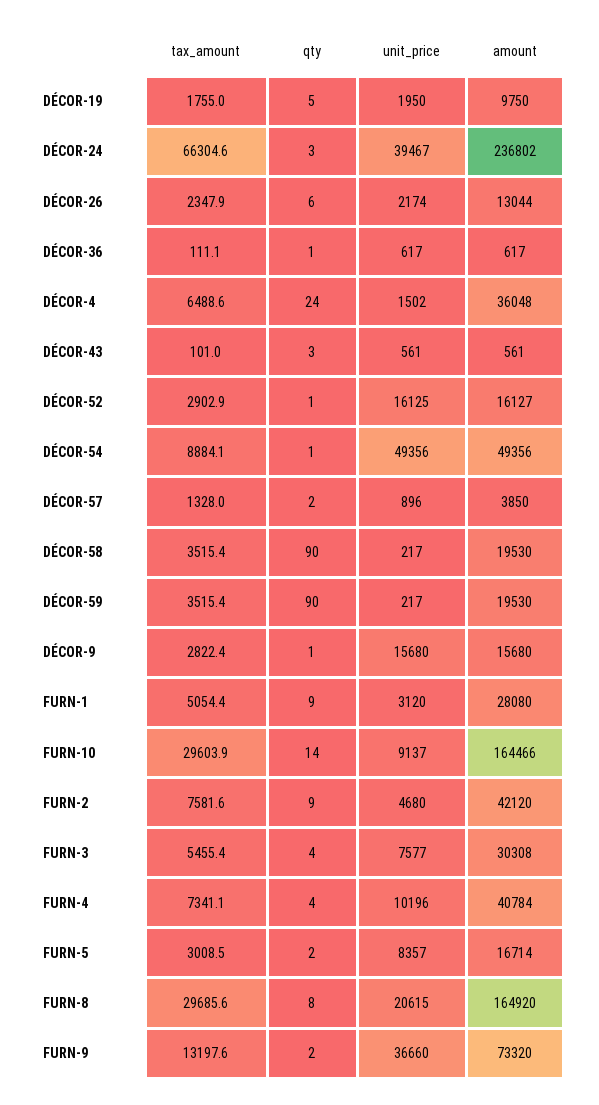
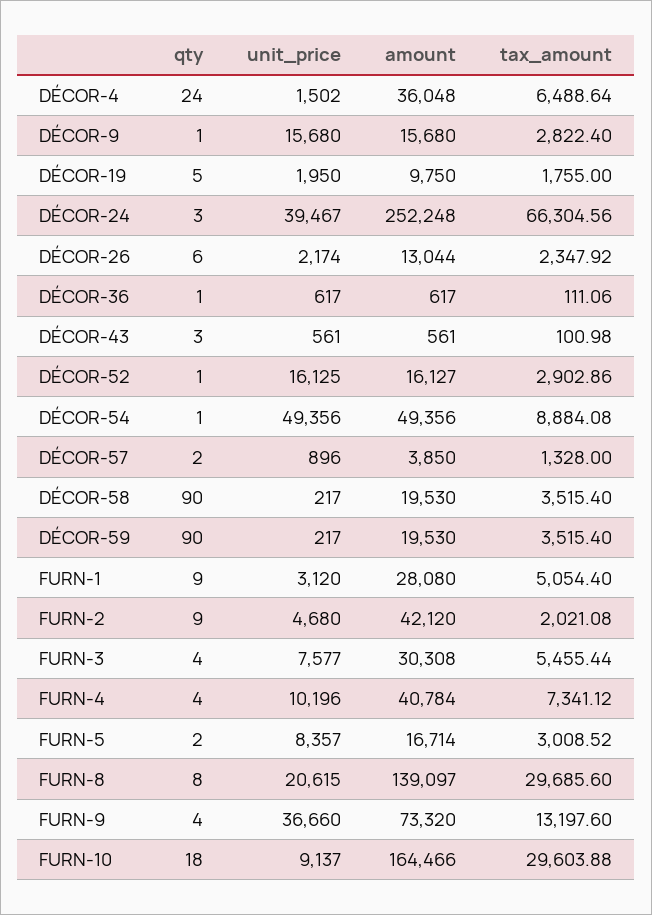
amount, DÉCOR-24: 236802 -> 252248
qty, FURN-10: 14 -> 18
tax_amount, FURN-2: 7581.6 -> 2021.08
amount, FURN-8: 164920 -> 139097
qty, FURN-9: 2 -> 4

